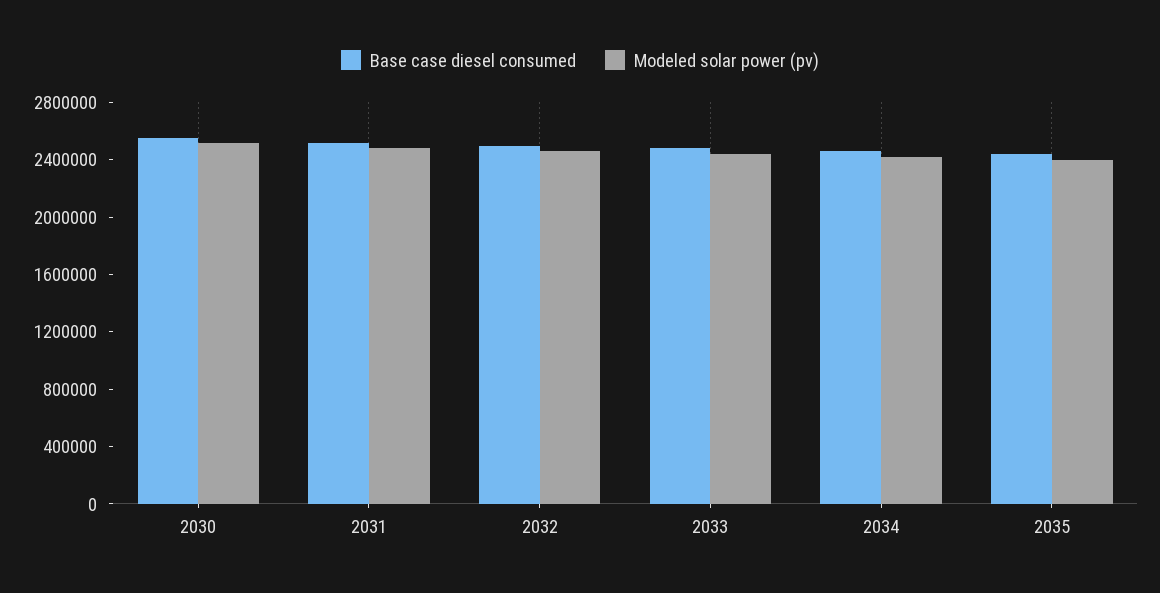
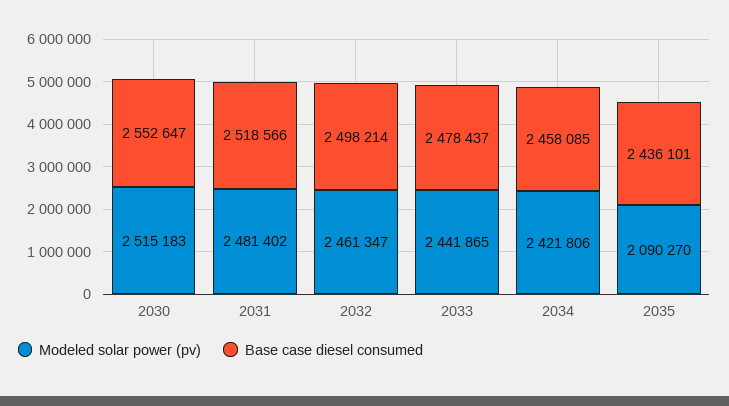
Modeled solar power (pv), 2035: 2400000 -> 2090270

